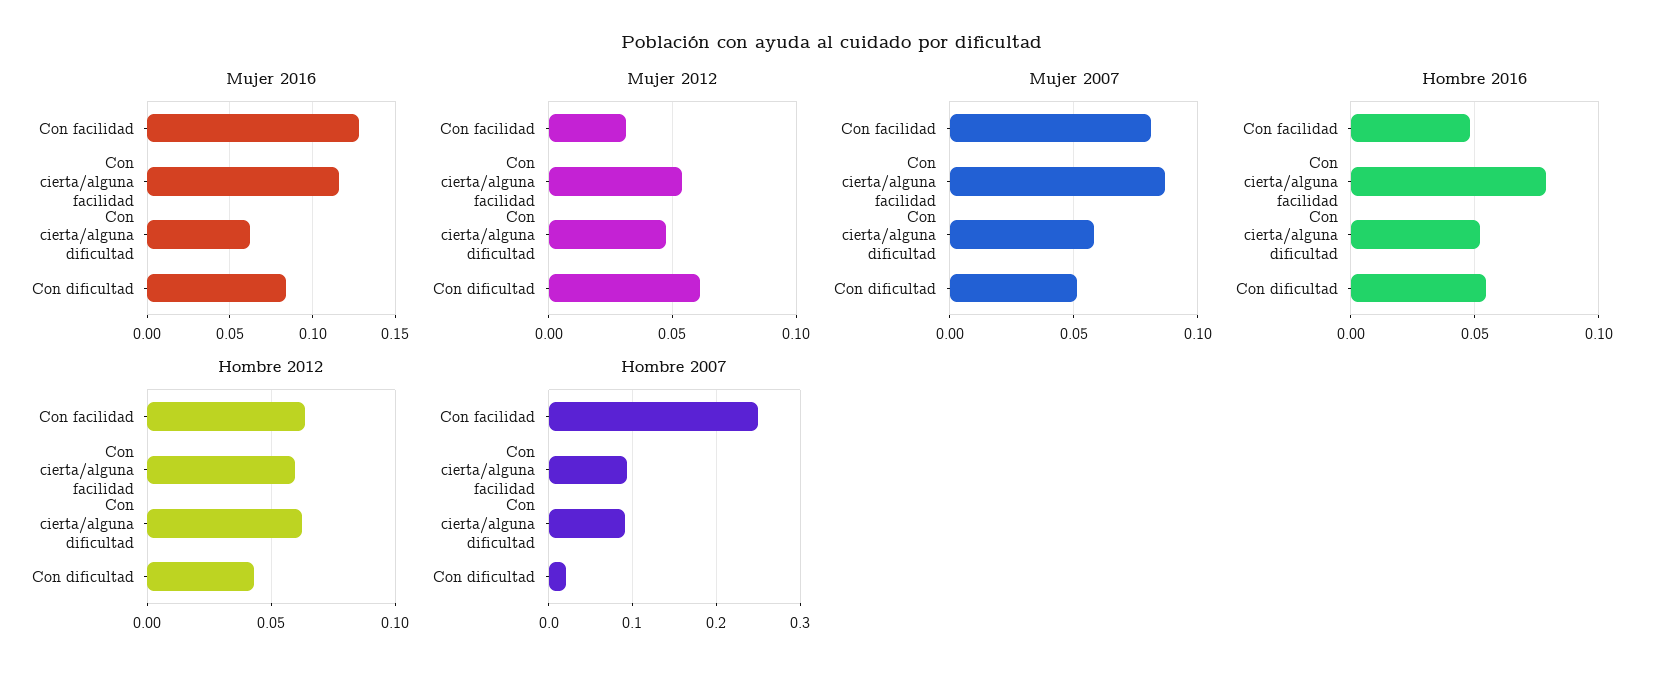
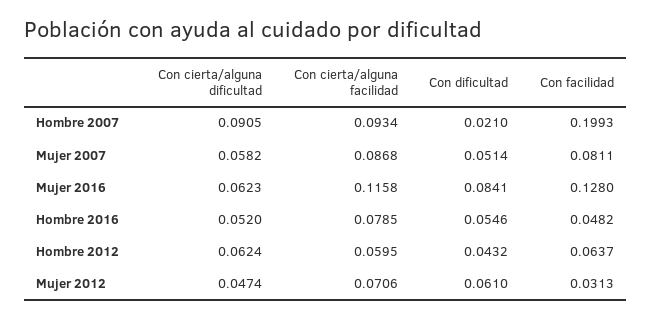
Mujer 2012, Con cierta/alguna facilidad: 0.055 -> 0.0706
Hombre 2007, Con facilidad: 0.25 -> 0.1993

